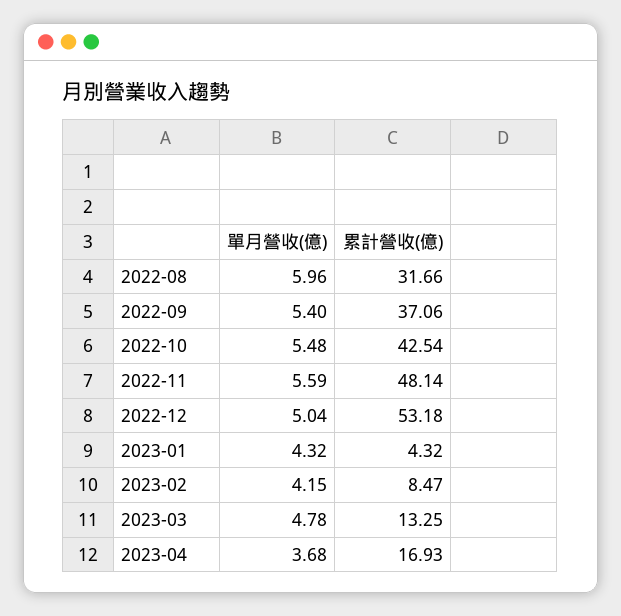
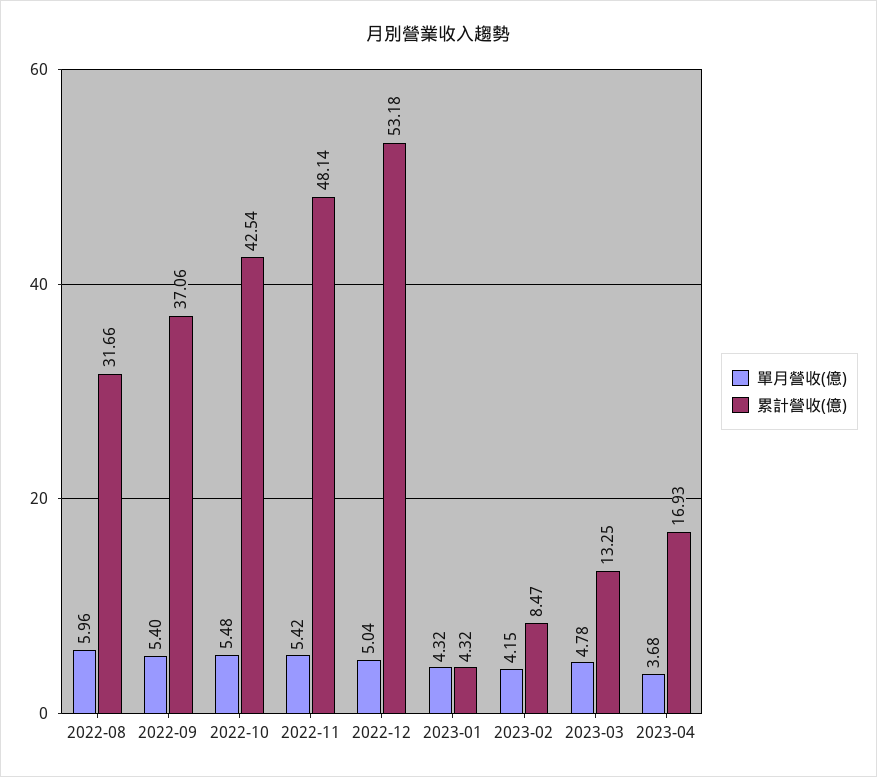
單月營收(億), 2022-11: 5.59 -> 5.42

